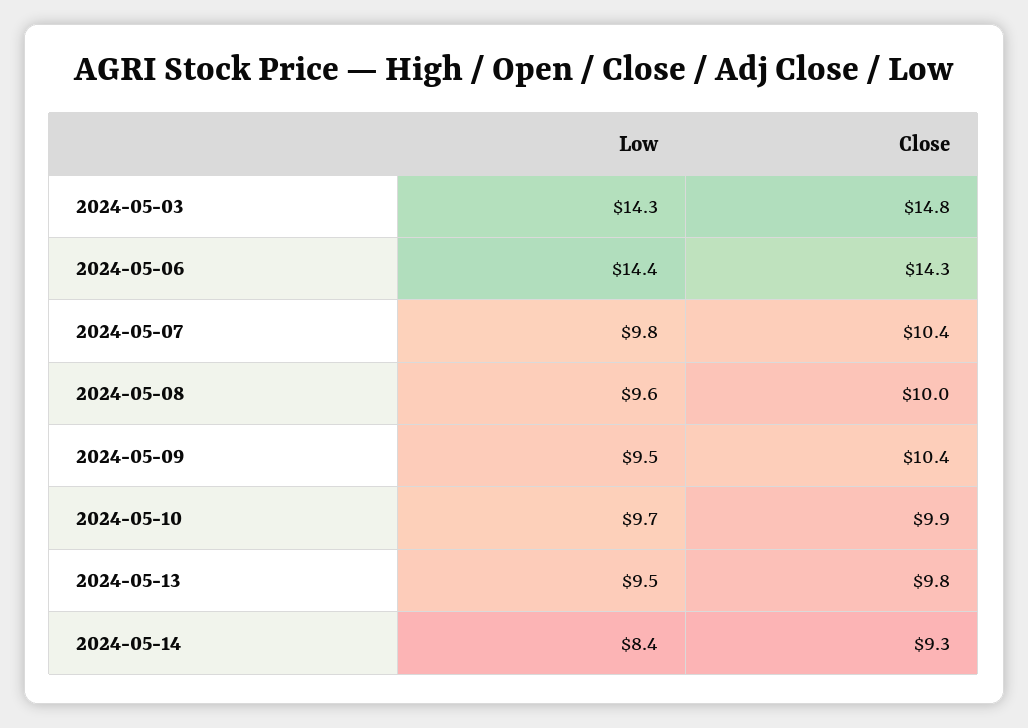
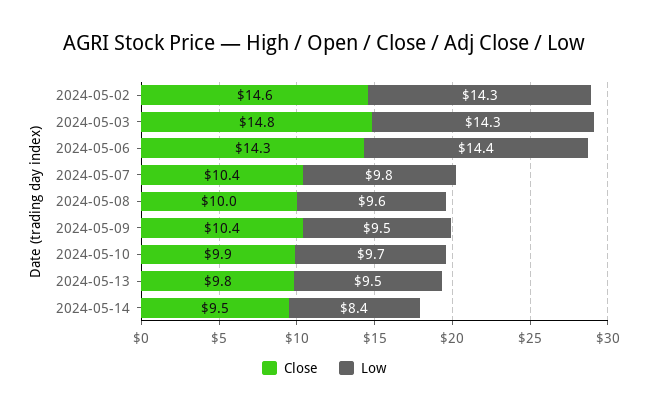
Close, 2024-05-14: 9.3 -> 9.5
Close, 2024-05-02: none -> 14.6
Low, 2024-05-02: none -> 14.3

